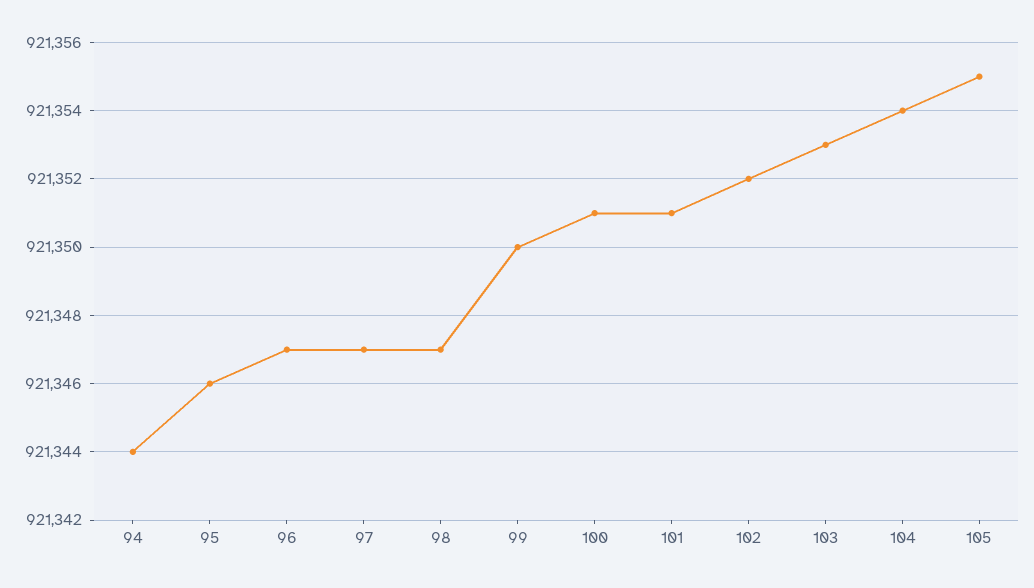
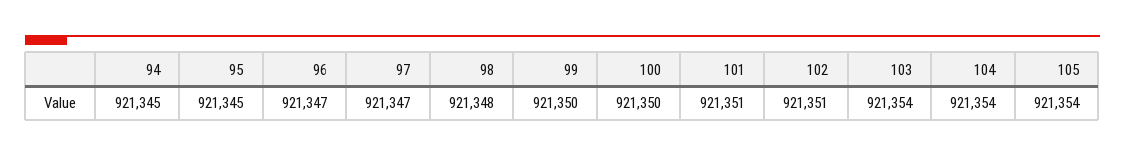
94: 921344 -> 921345
95: 921346 -> 921345
98: 921347 -> 921348
100: 921351 -> 921350
102: 921352 -> 921351
103: 921353 -> 921354
105: 921355 -> 921354

